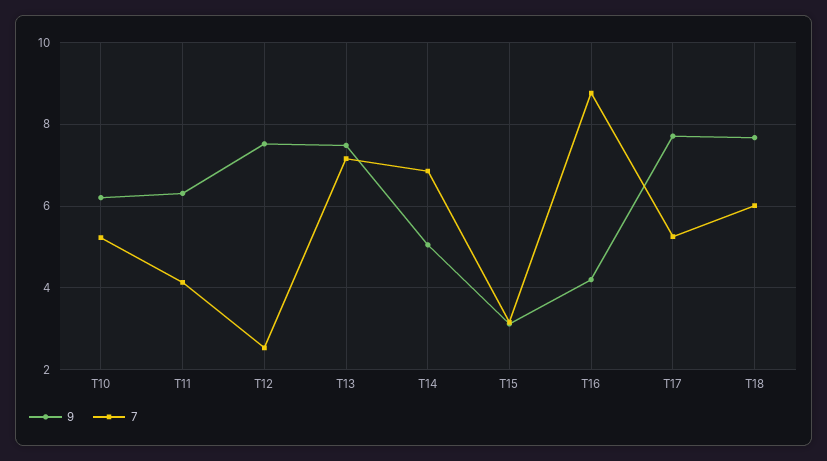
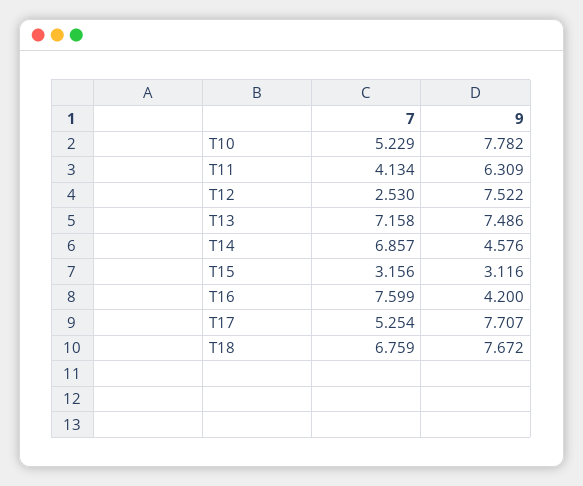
9, T10: 6.2 -> 7.782
9, T14: 5 -> 4.576
7, T16: 8.8 -> 7.599
7, T18: 6 -> 6.759

